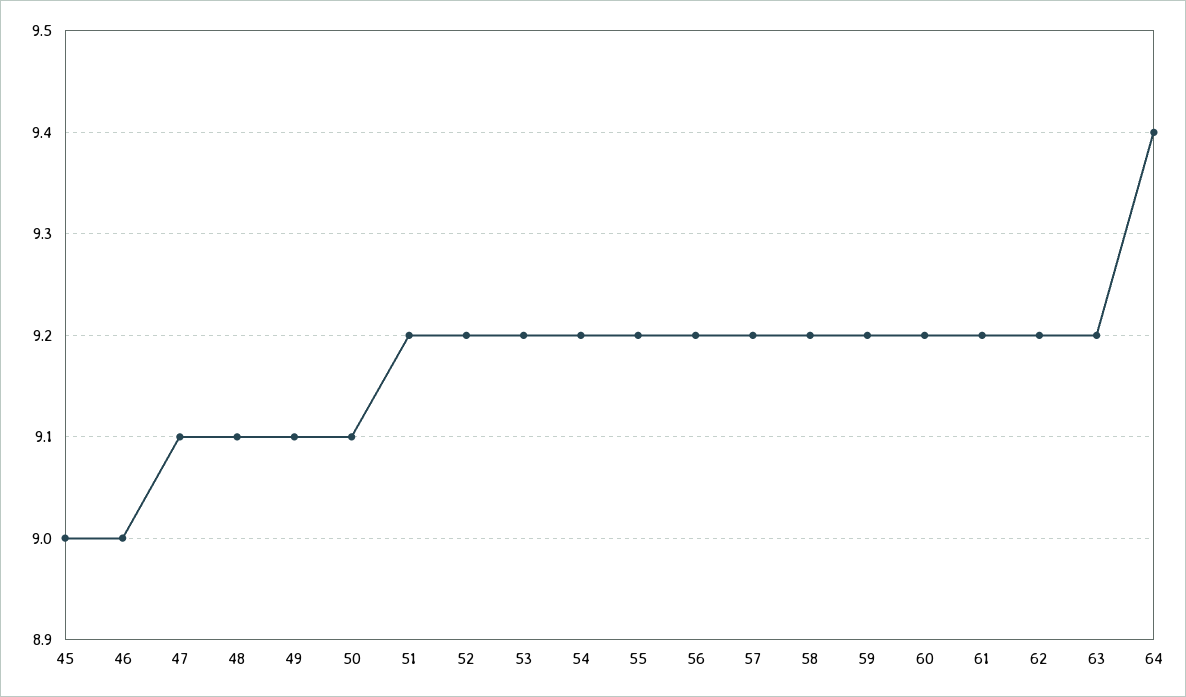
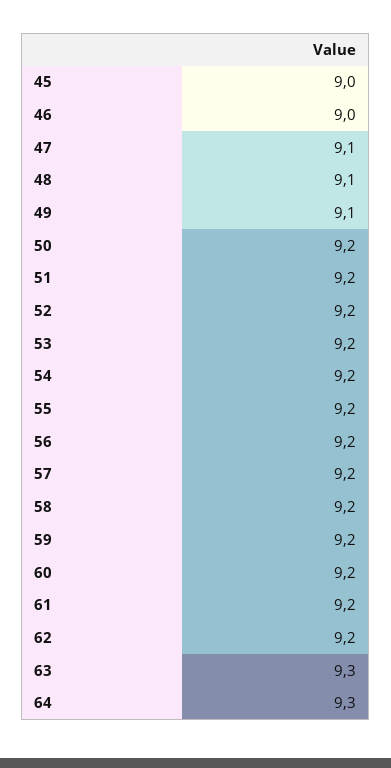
50: 9.1 -> 9.2
63: 9.2 -> 9.3
64: 9.4 -> 9.3

